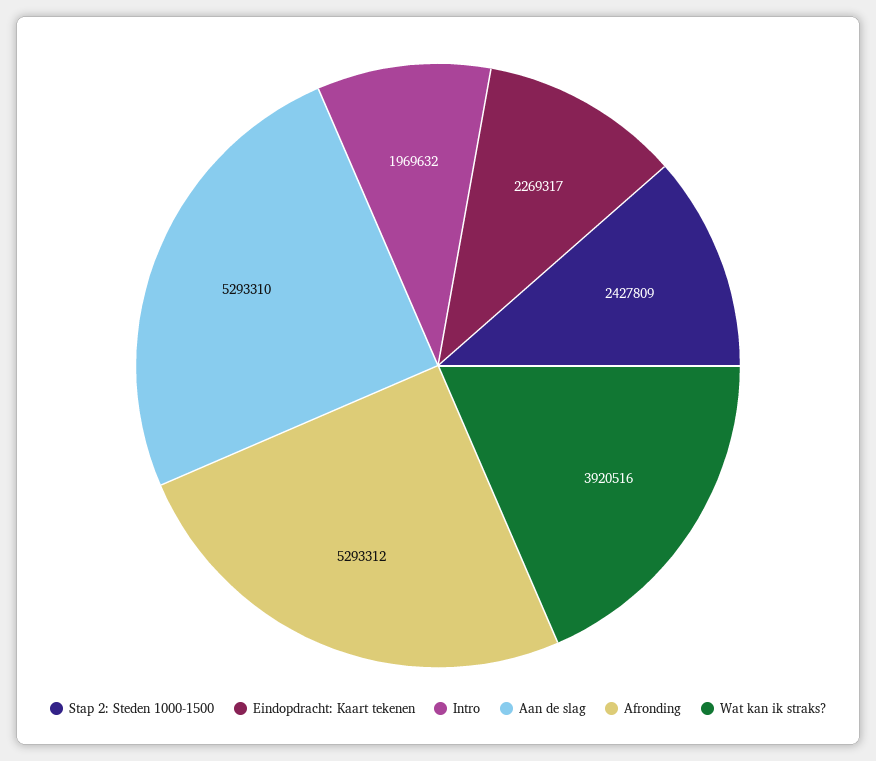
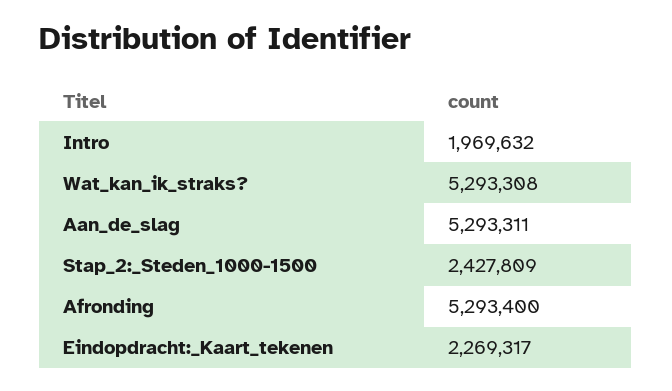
Aan de slag: 5293310 -> 5293311
Afronding: 5293312 -> 5293400
Wat kan ik straks?: 3920516 -> 5293308

